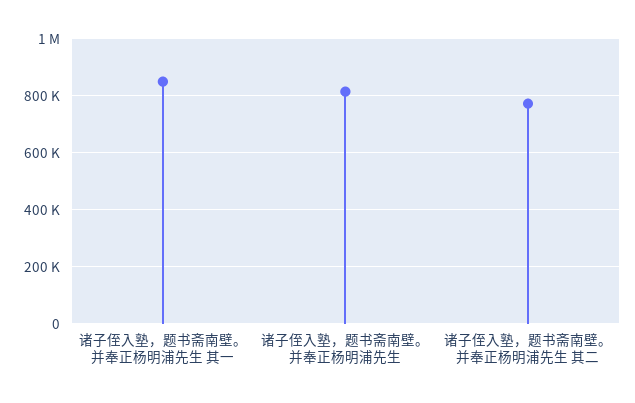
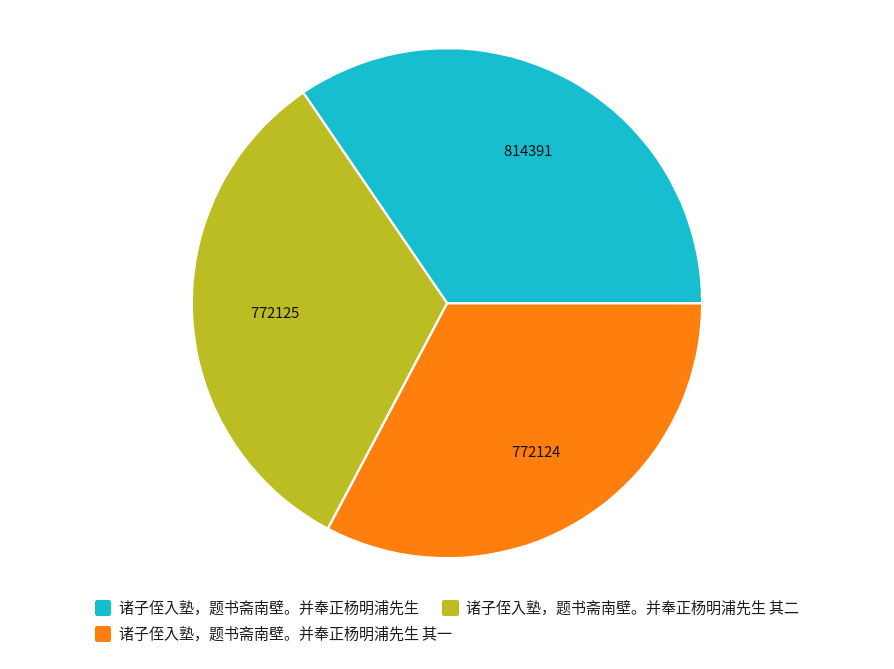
诸子侄入塾，题书斋南壁。并奉正杨明浦先生 其一: 850000 -> 772124

